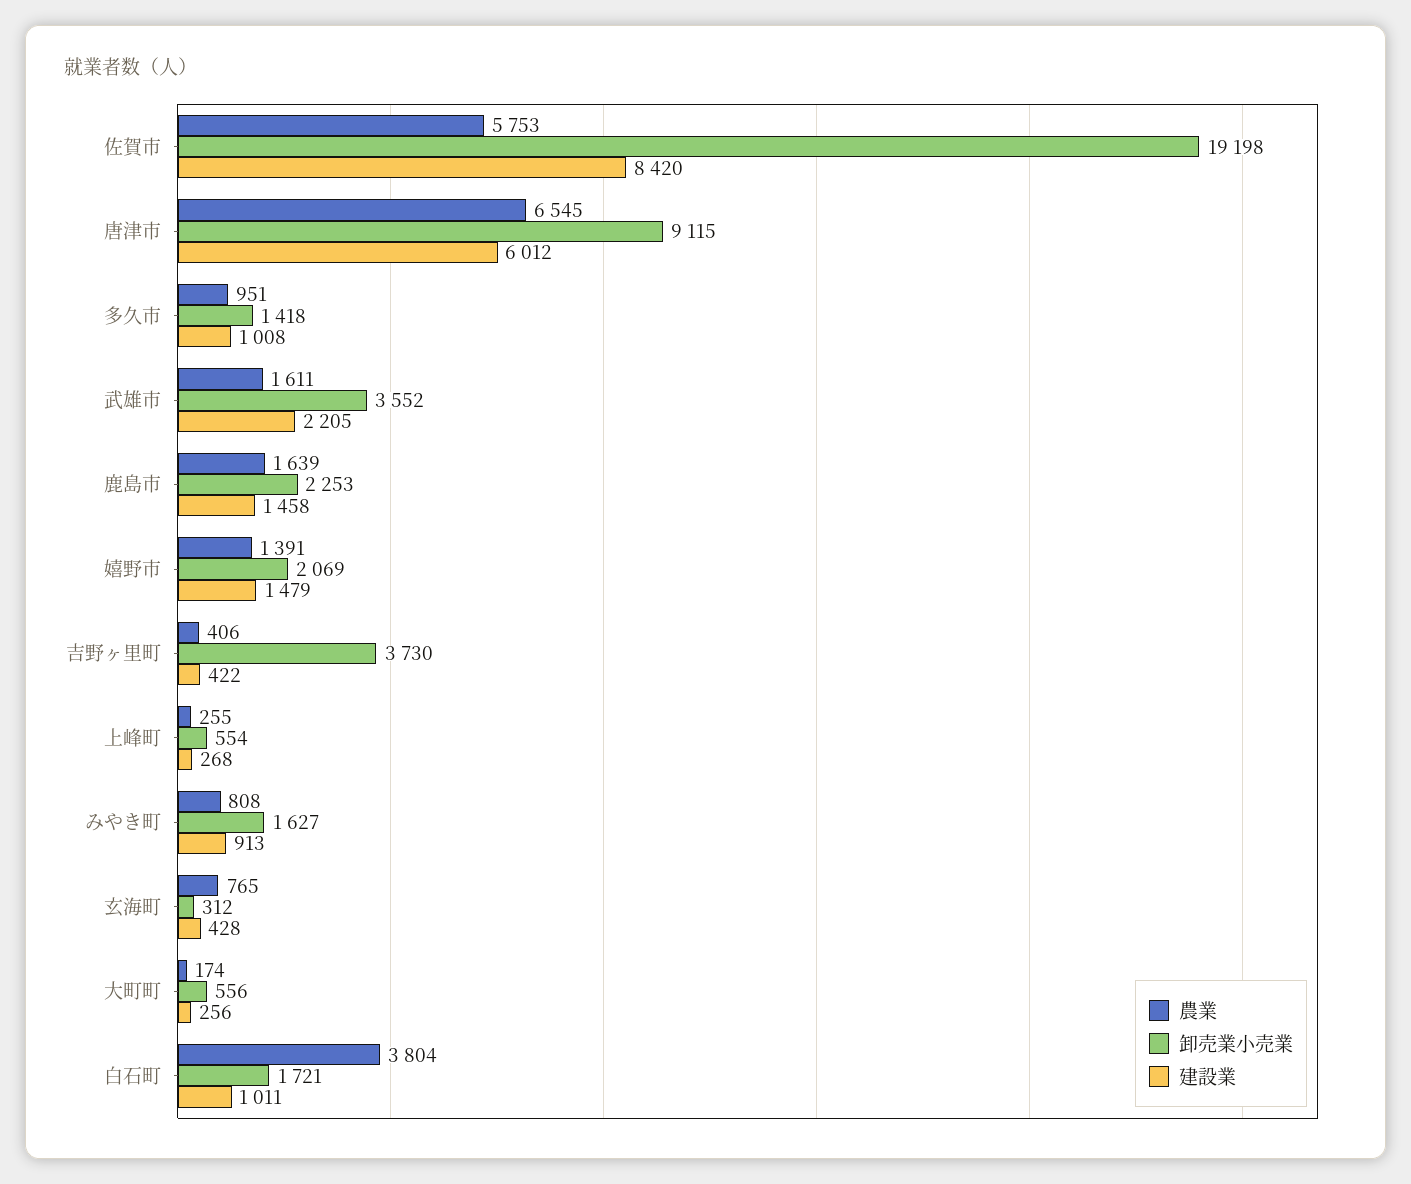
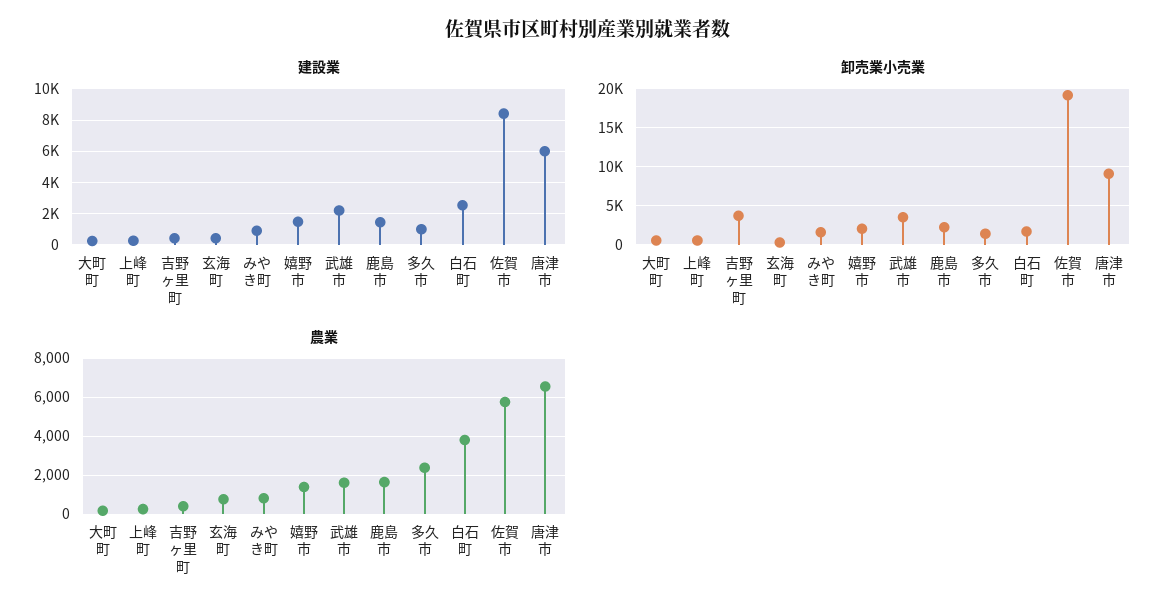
農業, 多久市: 951 -> 2500
建設業, 白石町: 1011 -> 2500

